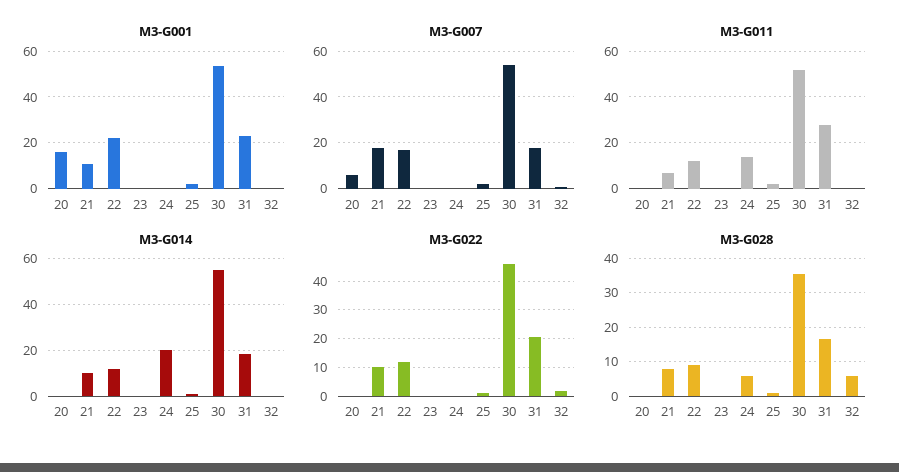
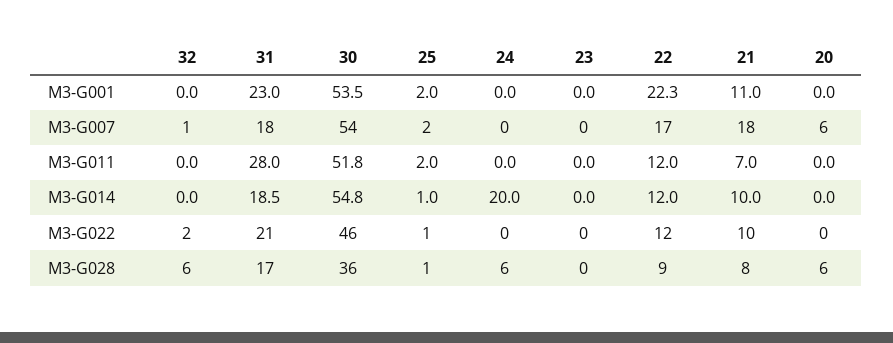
M3-G001, 20: 15 -> 0
M3-G011, 24: 15 -> 0
M3-G028, 20: 0 -> 6

